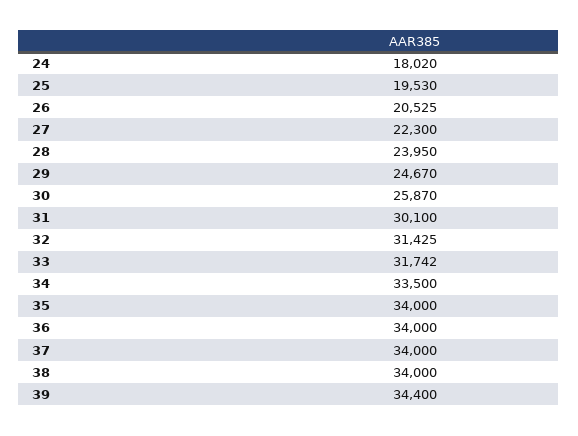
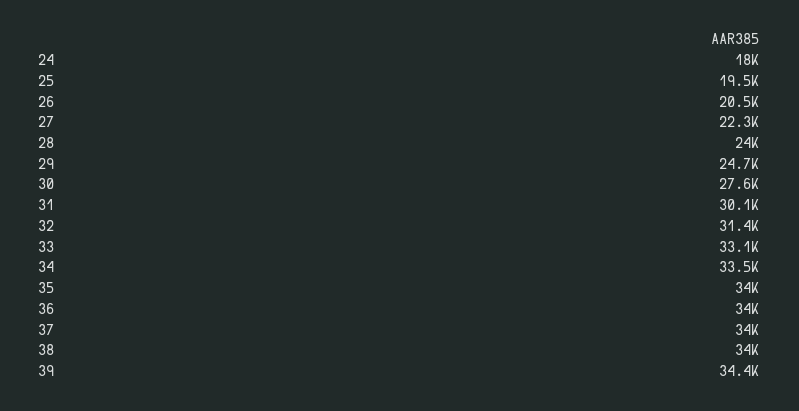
30: 25870 -> 27600
33: 31742 -> 33100

